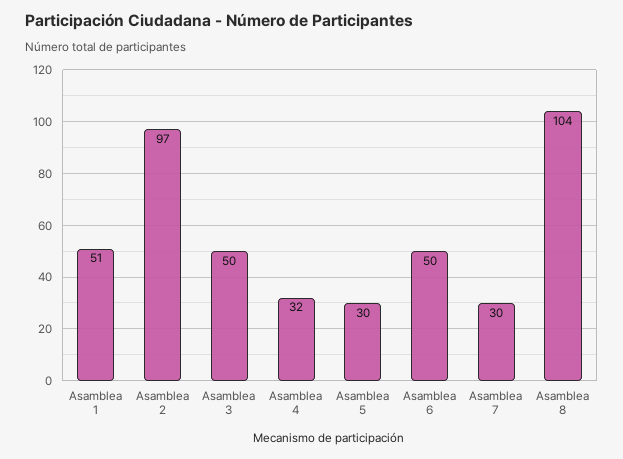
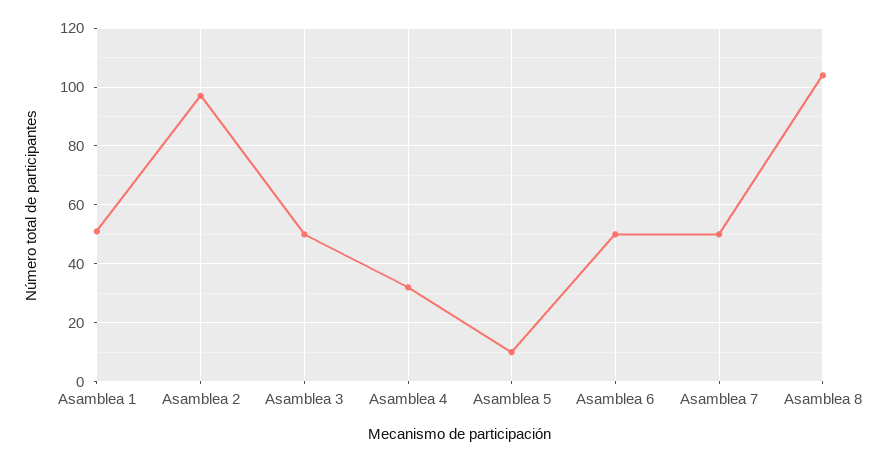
Asamblea 5: 30 -> 10
Asamblea 7: 30 -> 50

